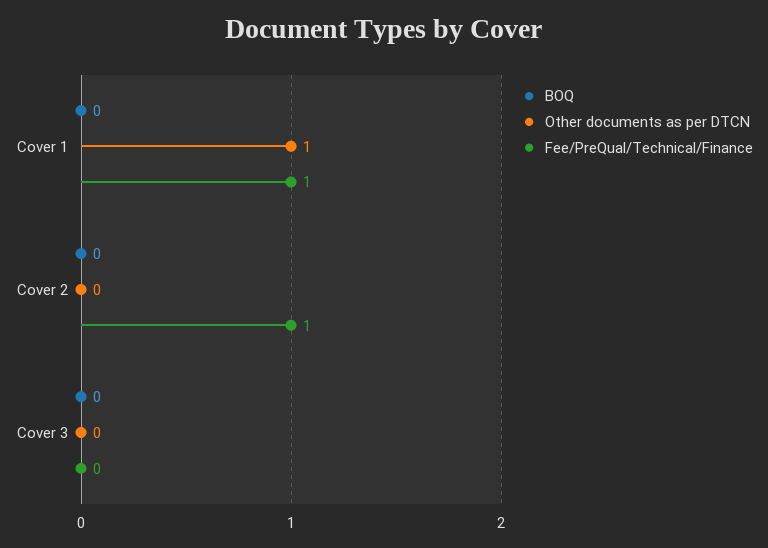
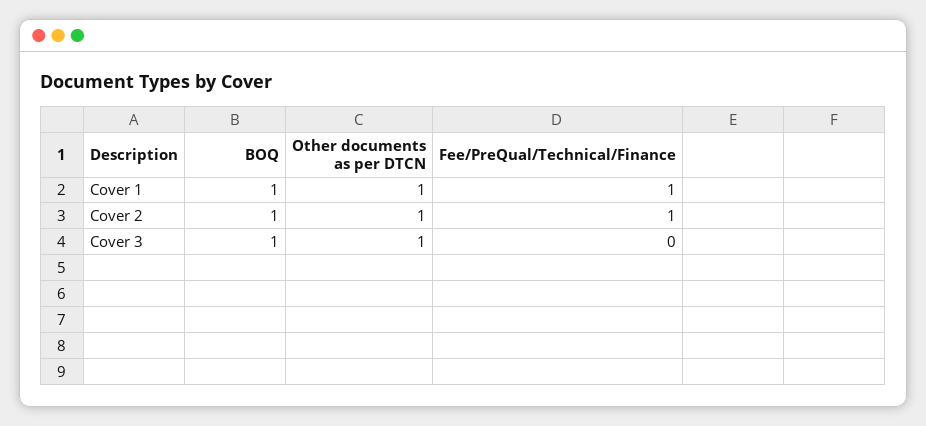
BOQ, Cover 1: 0 -> 1
BOQ, Cover 2: 0 -> 1
Other documents as per DTCN, Cover 2: 0 -> 1
BOQ, Cover 3: 0 -> 1
Other documents as per DTCN, Cover 3: 0 -> 1

